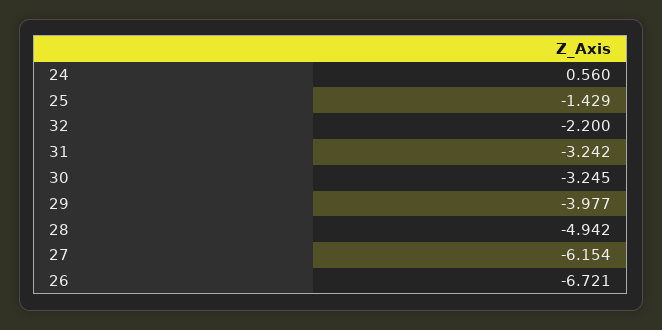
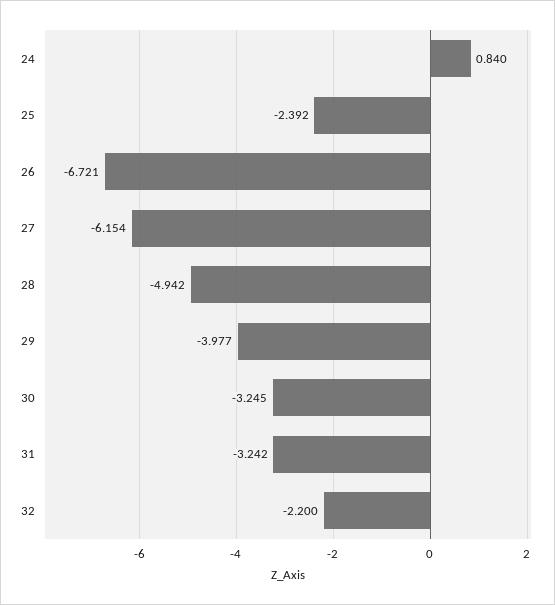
24: 0.56 -> 0.84
25: -1.429 -> -2.392

